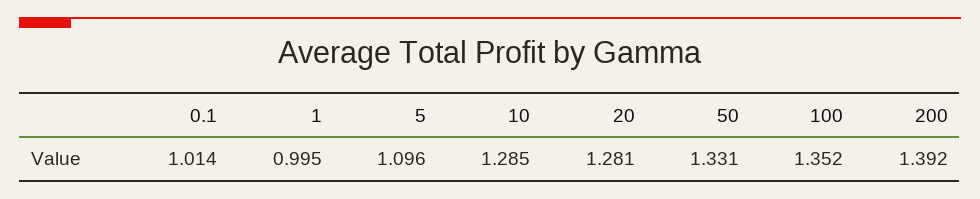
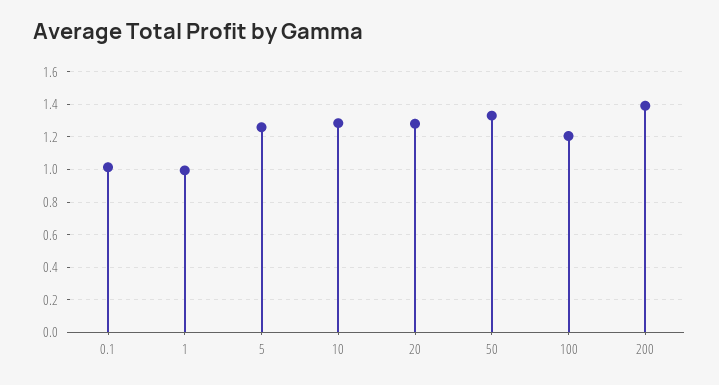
5: 1.096 -> 1.25
100: 1.352 -> 1.2

